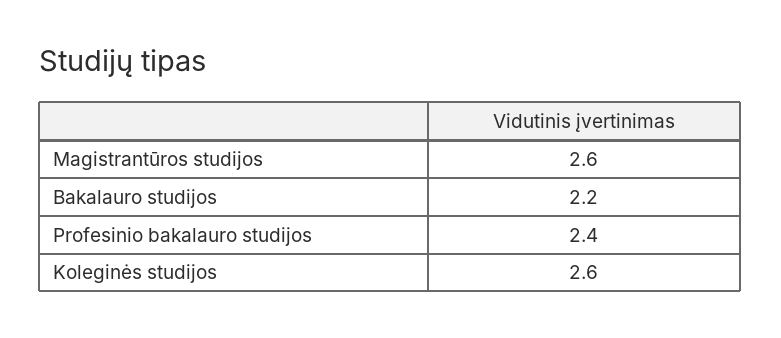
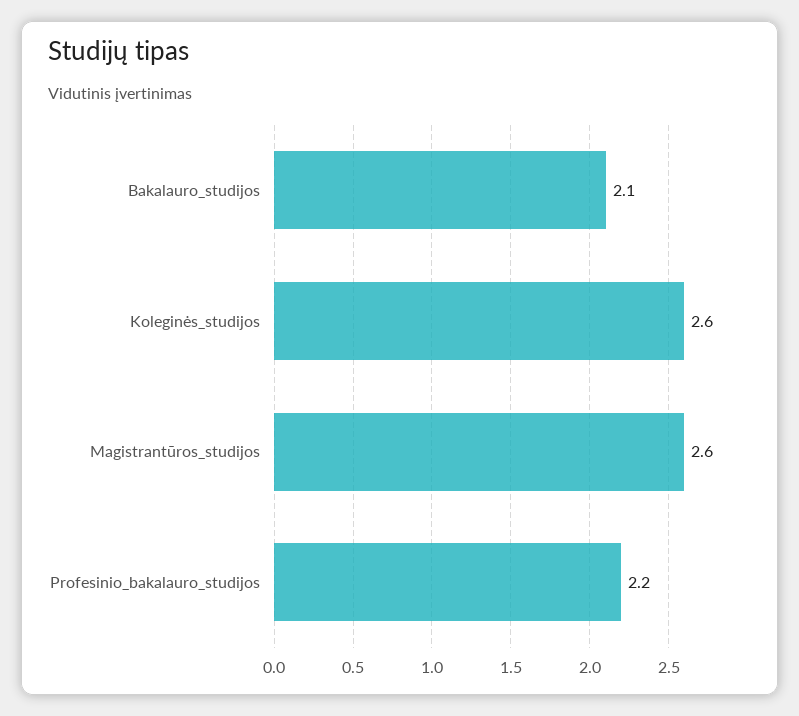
Bakalauro studijos: 2.2 -> 2.1
Profesinio bakalauro studijos: 2.4 -> 2.2

